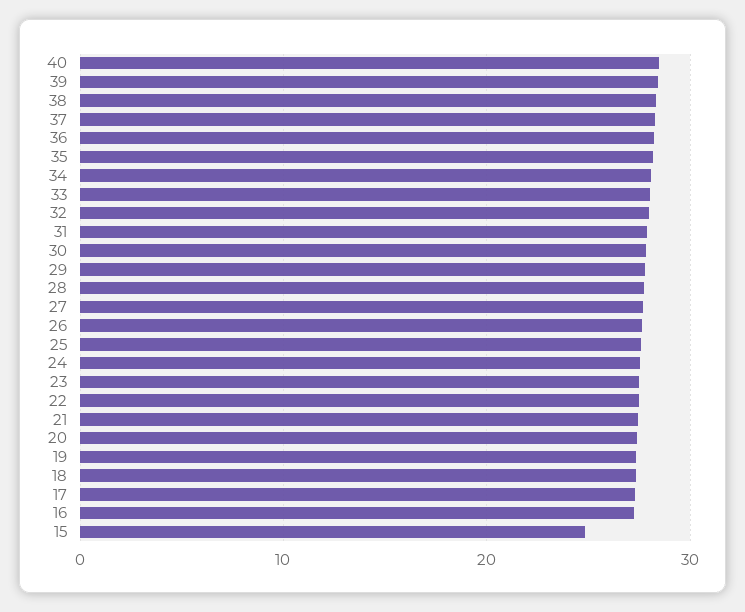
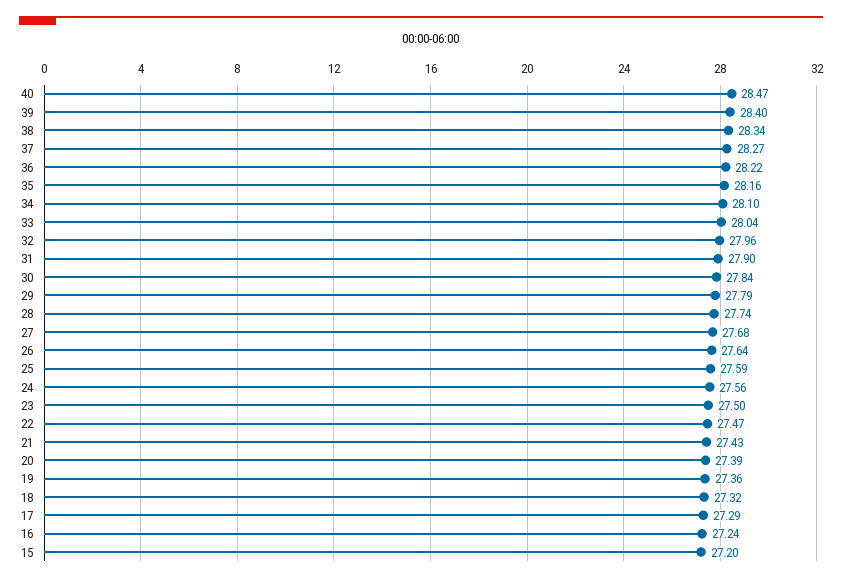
15: 25 -> 27.2

